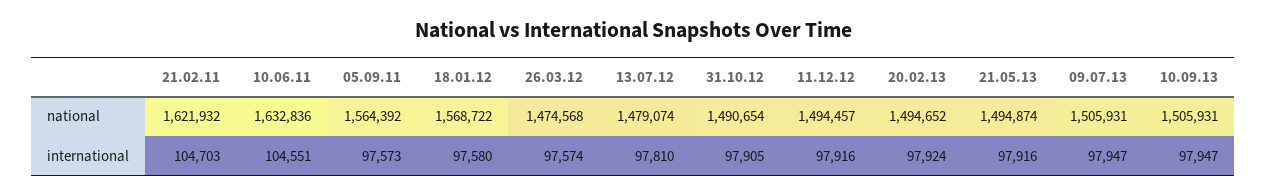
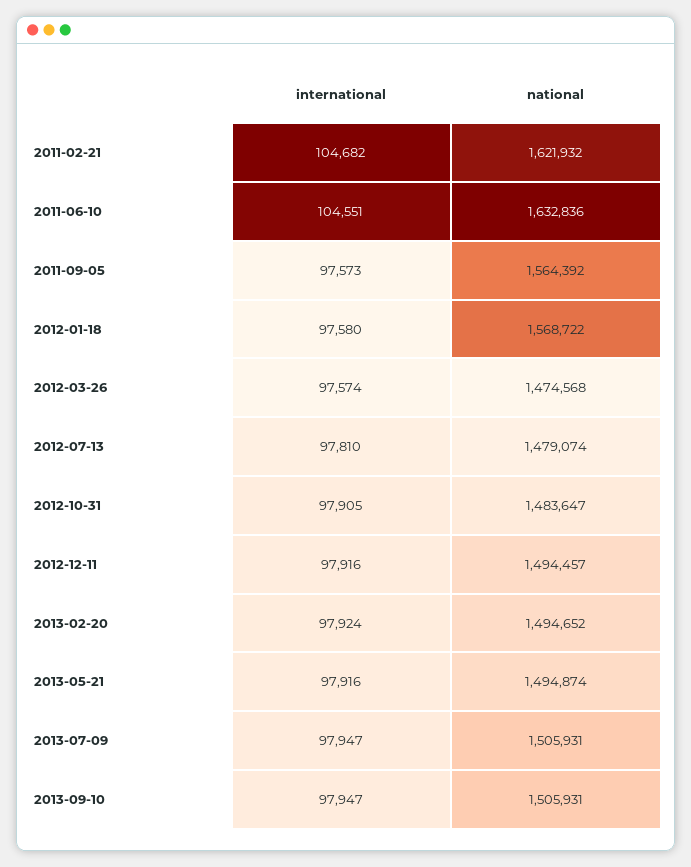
31.10.12, national: 1490654 -> 1483647
21.02.11, international: 104703 -> 104682

